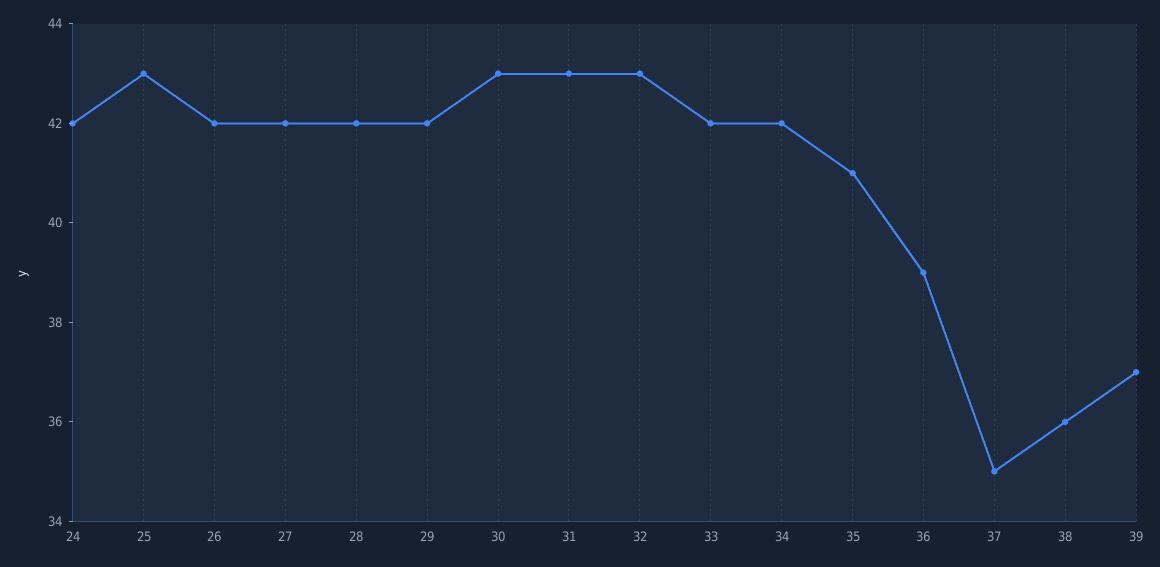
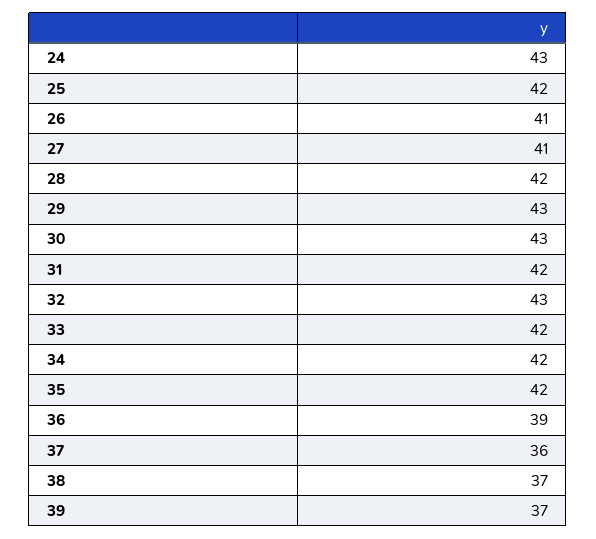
24: 42 -> 43
25: 43 -> 42
26: 42 -> 41
27: 42 -> 41
29: 42 -> 43
31: 43 -> 42
35: 41 -> 42
37: 35 -> 36
38: 36 -> 37

